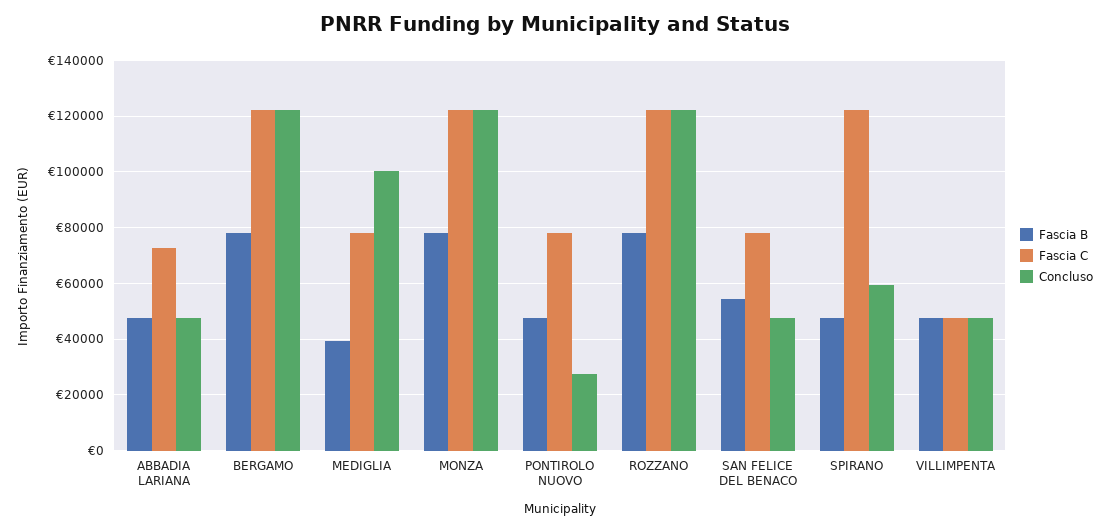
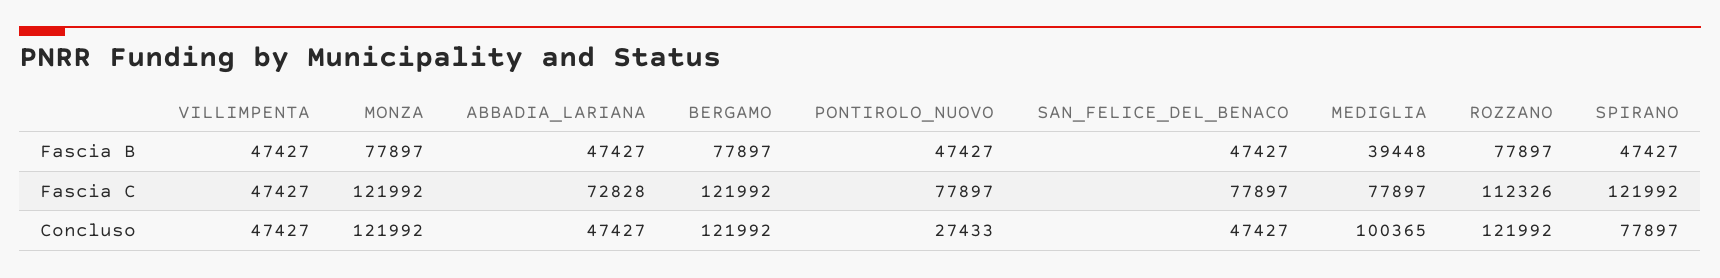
Fascia C, ROZZANO: 122500 -> 112326
Fascia B, SAN FELICE DEL BENACO: 55000 -> 47427
Concluso, SPIRANO: 60000 -> 77897

